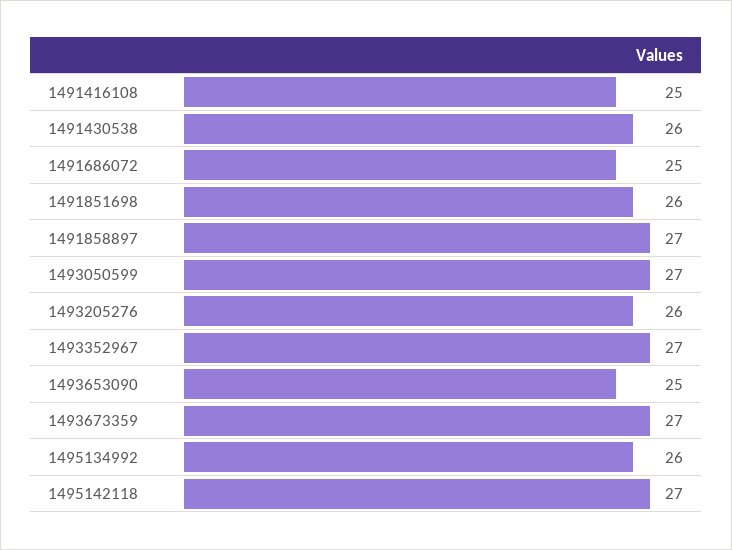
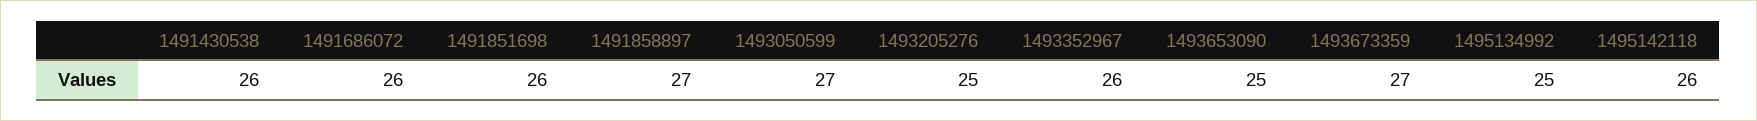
1491416108: 25 -> none
1491686072: 25 -> 26
1493205276: 26 -> 25
1493352967: 27 -> 26
1495134992: 26 -> 25
1495142118: 27 -> 26

